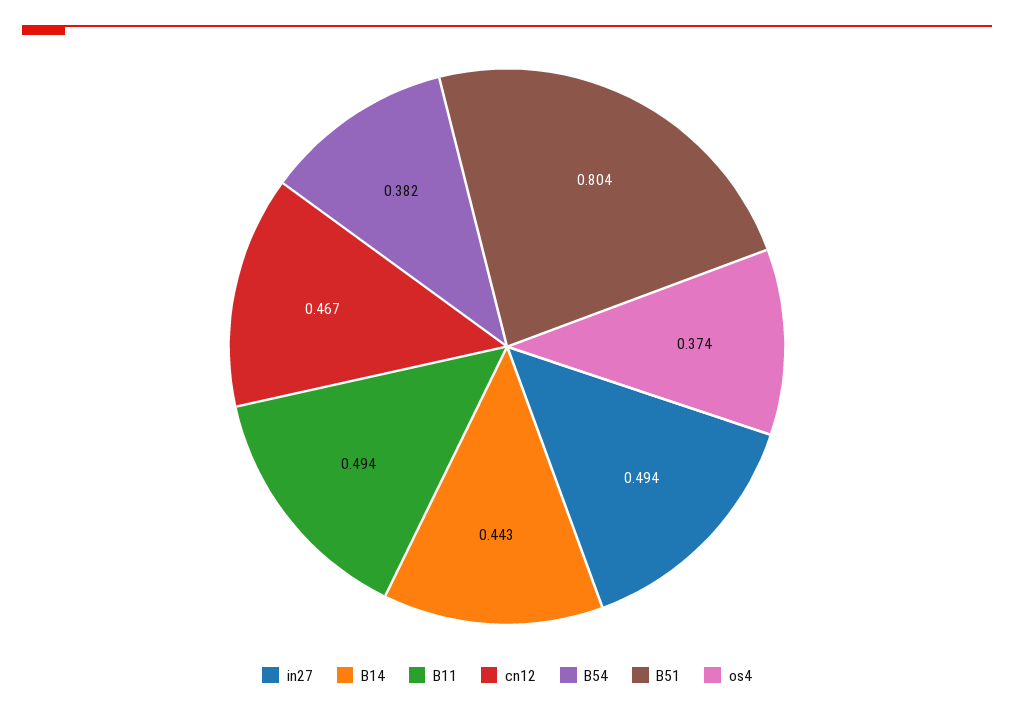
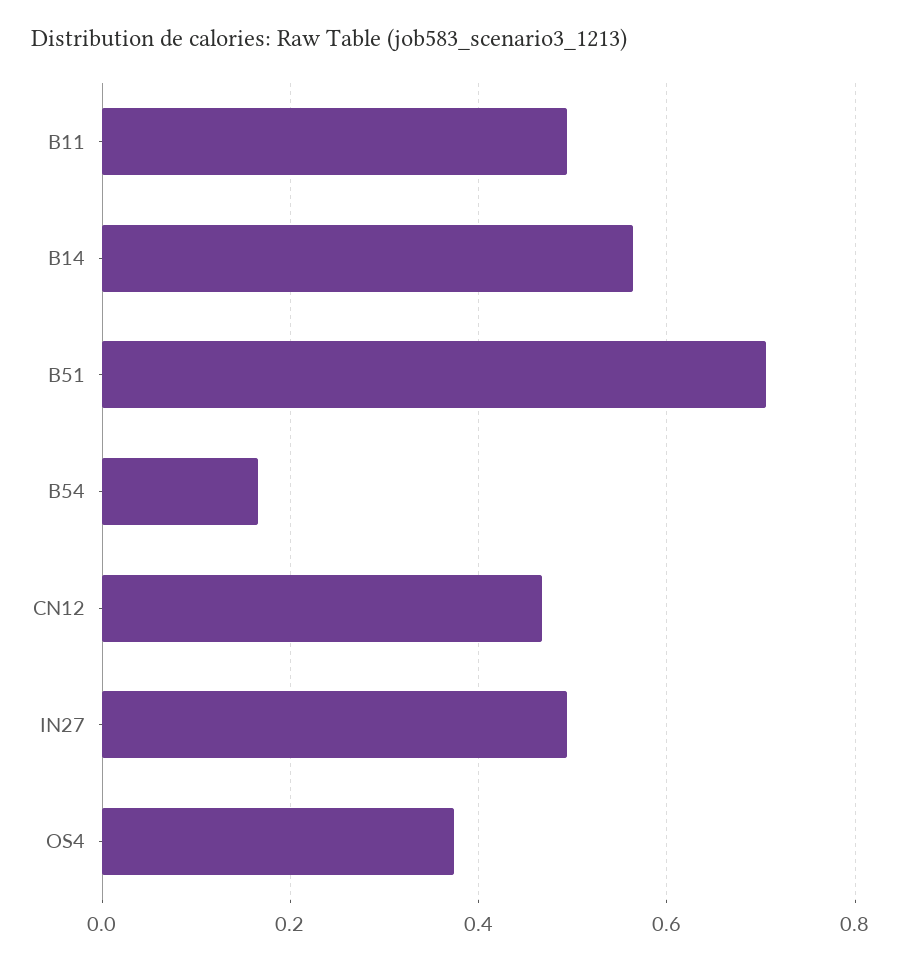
B14: 0.443 -> 0.56
B54: 0.382 -> 0.16
B51: 0.804 -> 0.7

